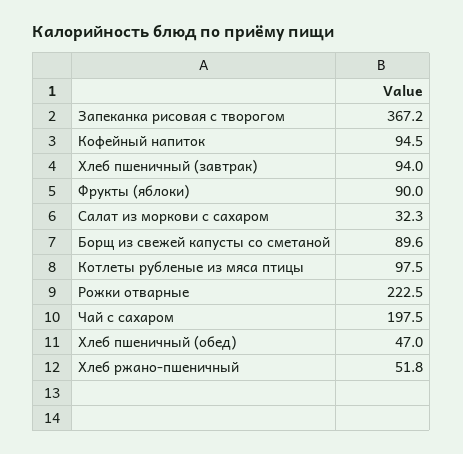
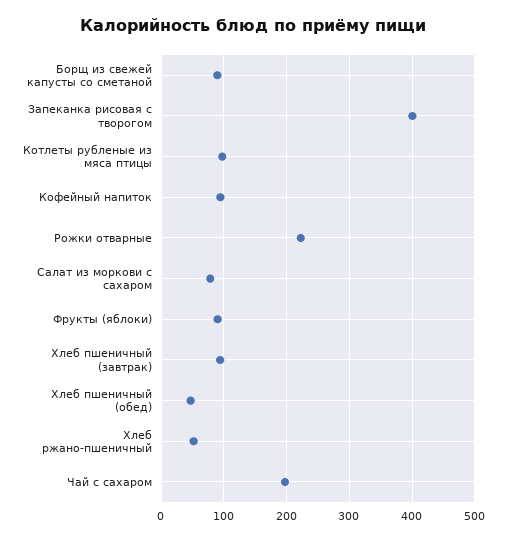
Запеканка рисовая с творогом: 367.2 -> 400
Салат из моркови с сахаром: 32.3 -> 80

